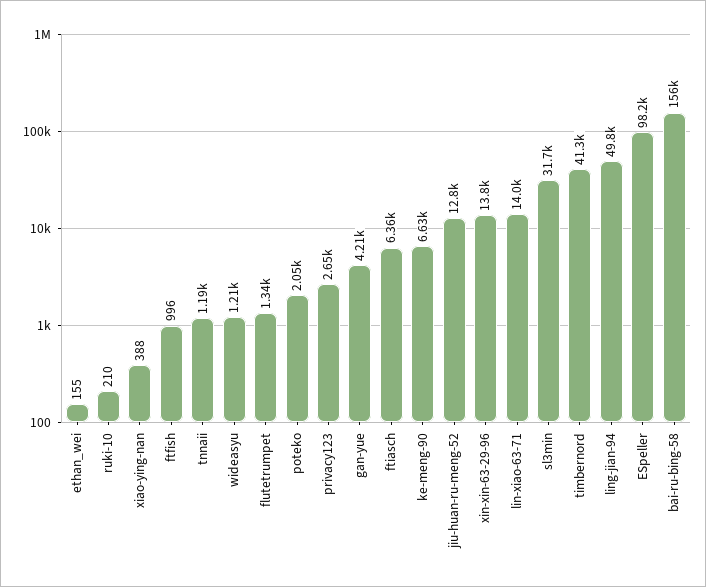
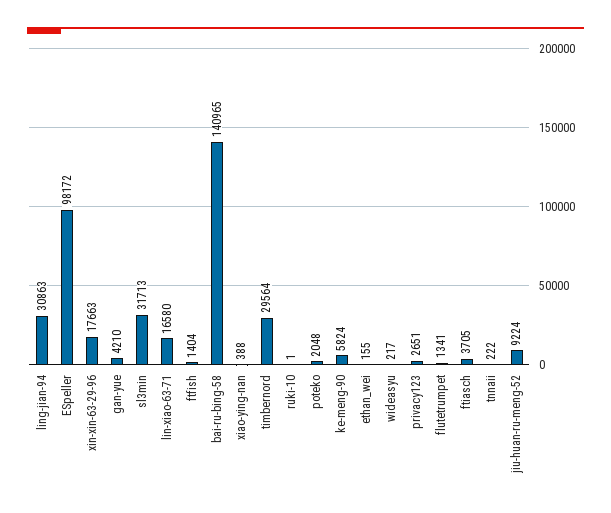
ruki-10: 210 -> 1
ftfish: 996 -> 1404
tnnaii: 1190 -> 222
wideasyu: 1210 -> 217
ftiasch: 6360 -> 3705
ke-meng-90: 6630 -> 5824
jiu-huan-ru-meng-52: 12800 -> 9224
xin-xin-63-29-96: 13800 -> 17663
lin-xiao-63-71: 14000 -> 16580
timbernord: 41300 -> 29564
ling-jian-94: 49800 -> 30863
bai-ru-bing-58: 156000 -> 140965

